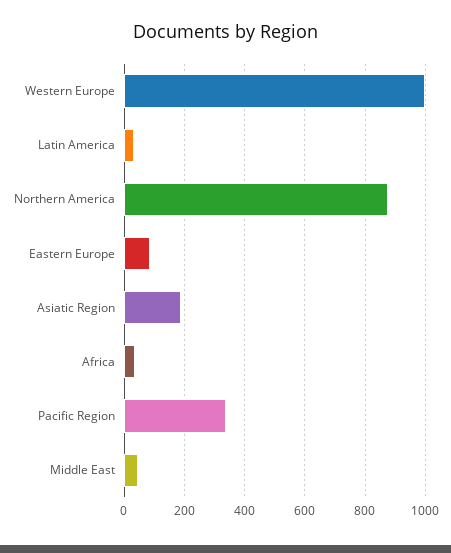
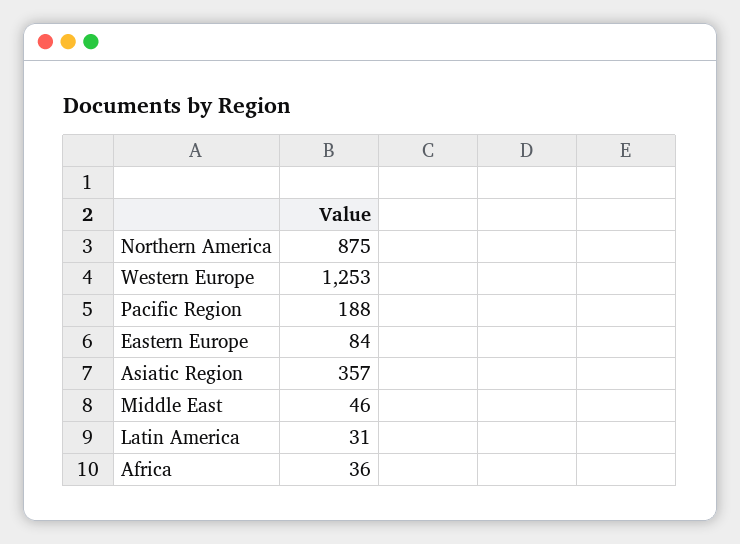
Western Europe: 1000 -> 1253
Asiatic Region: 180 -> 357
Pacific Region: 340 -> 188

